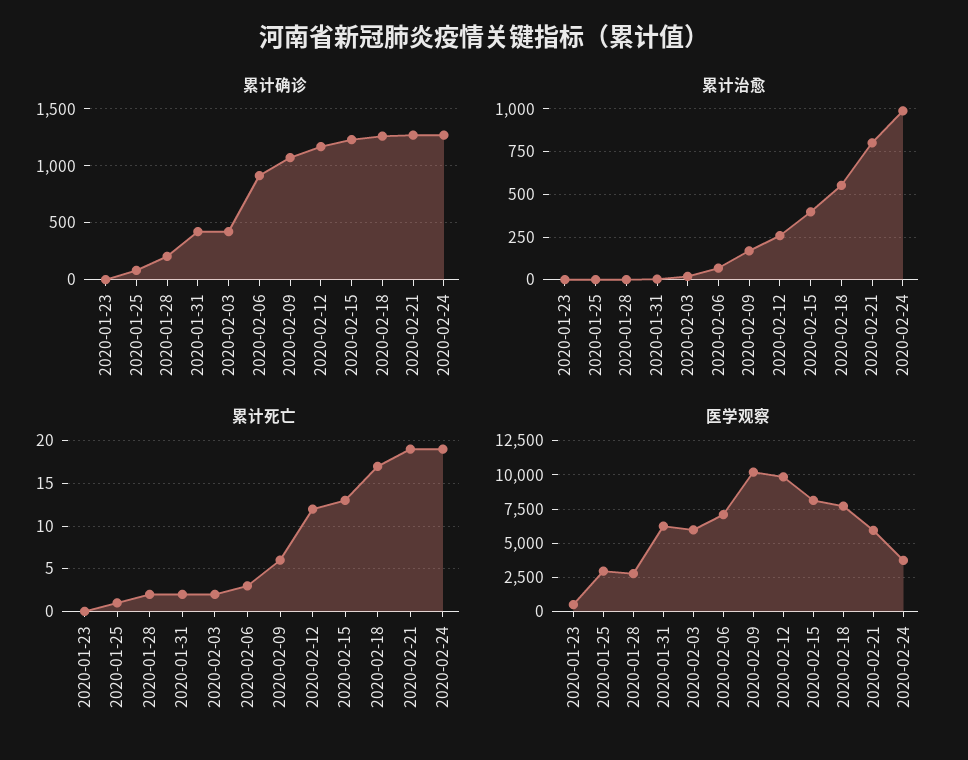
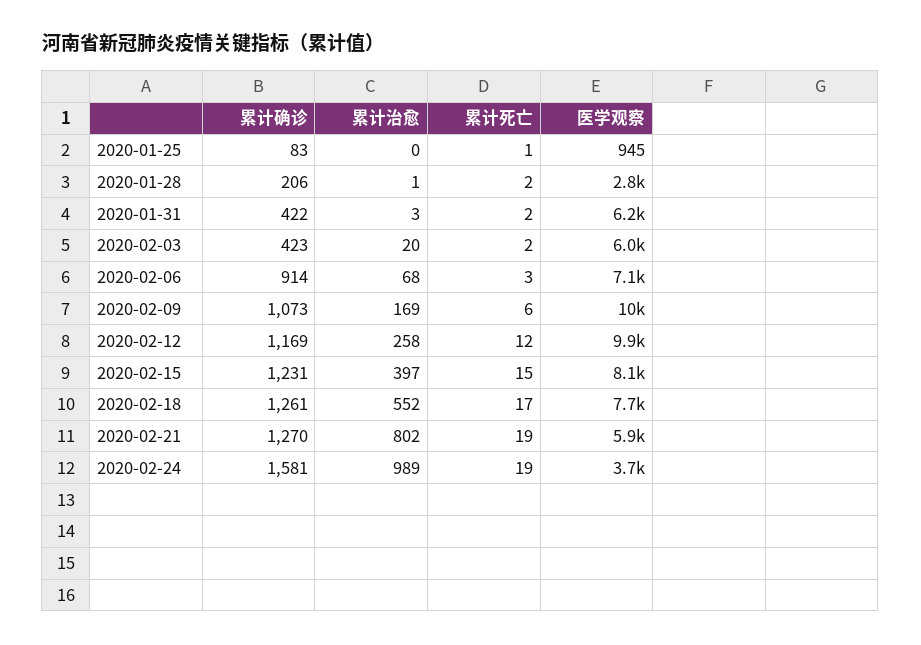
累计确诊, 2020-01-23: 0 -> none
累计确诊, 2020-02-24: 1300 -> 1581
累计治愈, 2020-01-23: 0 -> none
累计死亡, 2020-01-23: 0 -> none
累计死亡, 2020-02-15: 13 -> 15
医学观察, 2020-01-23: 500 -> none
医学观察, 2020-01-25: 3000 -> 945

